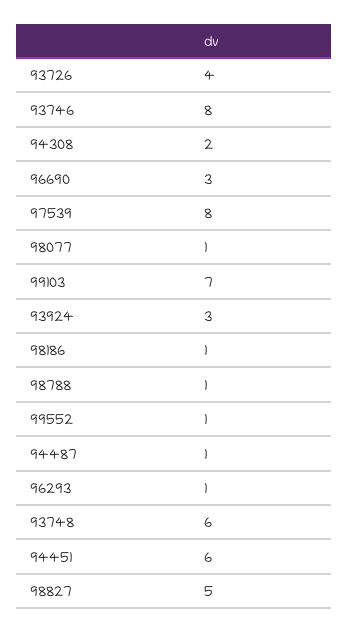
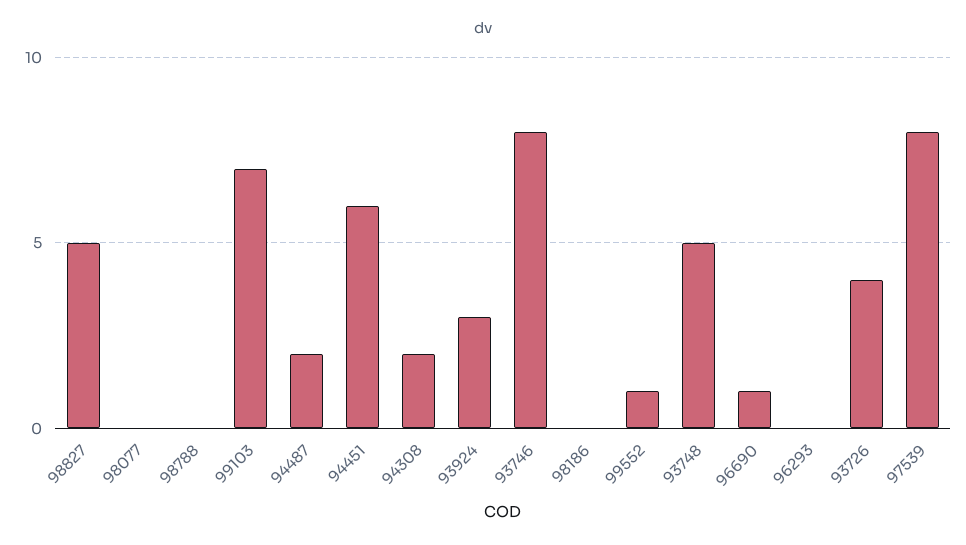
96690: 3 -> 1
98077: 1 -> 0
98186: 1 -> 0
98788: 1 -> 0
94487: 1 -> 2
96293: 1 -> 0
93748: 6 -> 5

